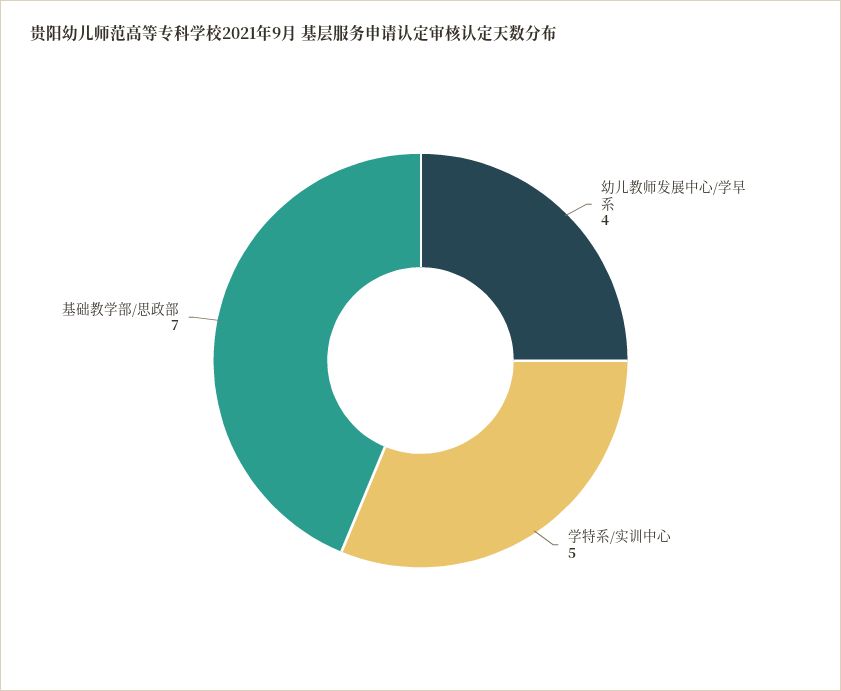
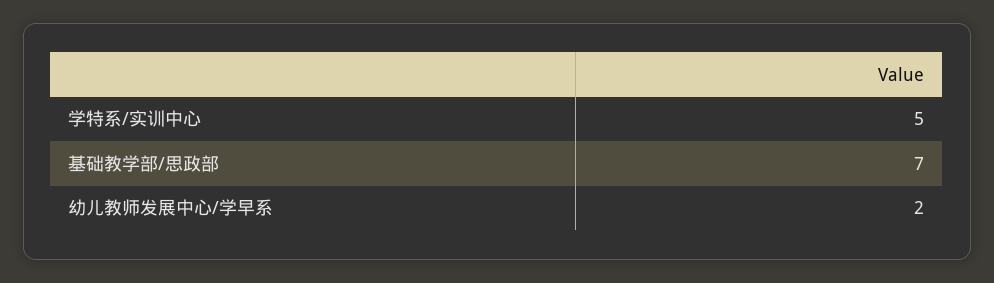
幼儿教师发展中心/学早系: 4 -> 2

